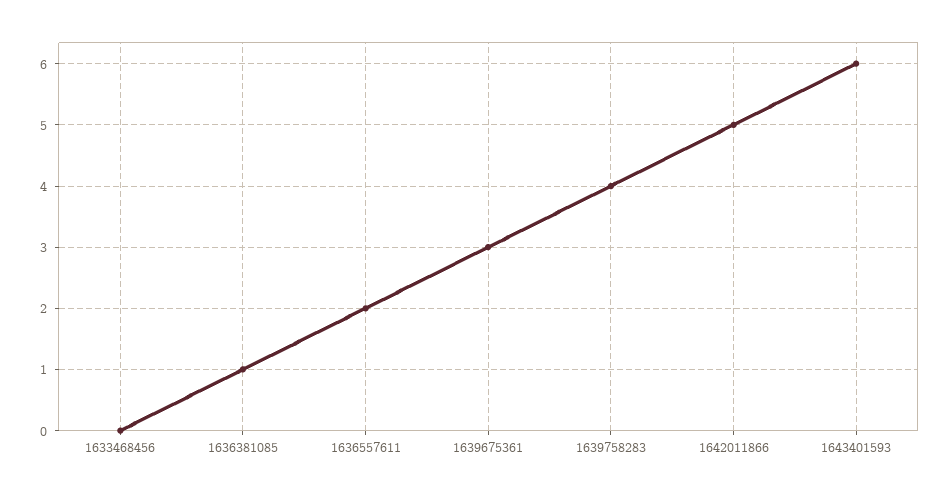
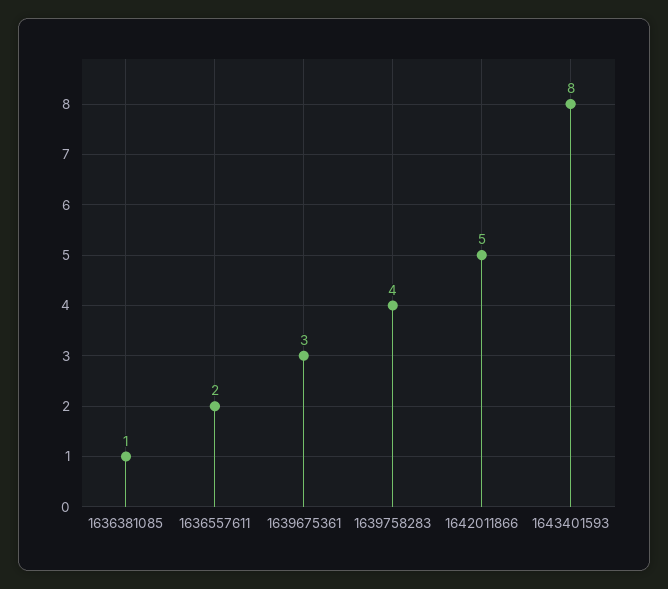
1633468456: 0 -> none
1643401593: 6 -> 8

